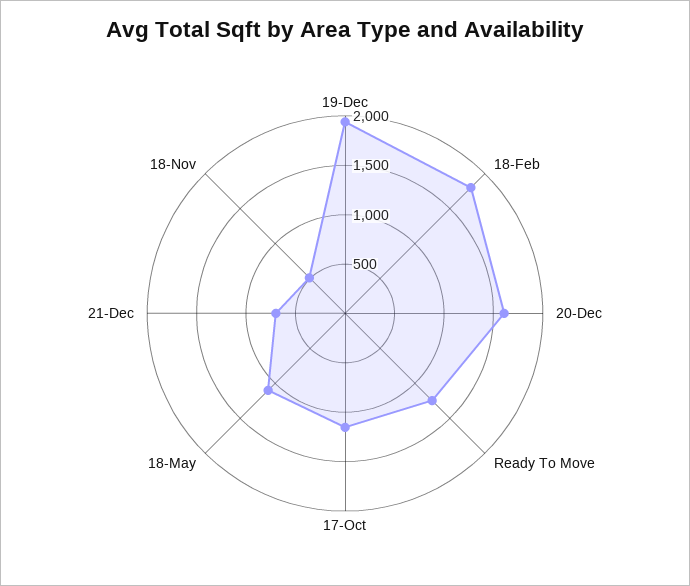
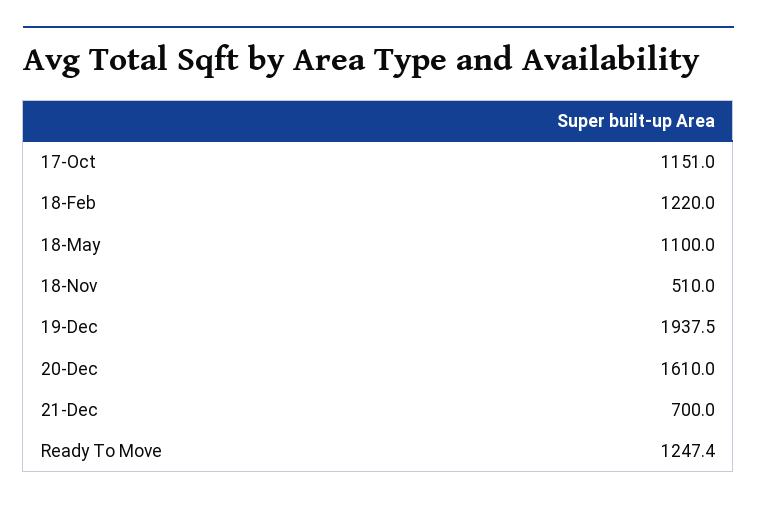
18-Feb: 1800 -> 1220

